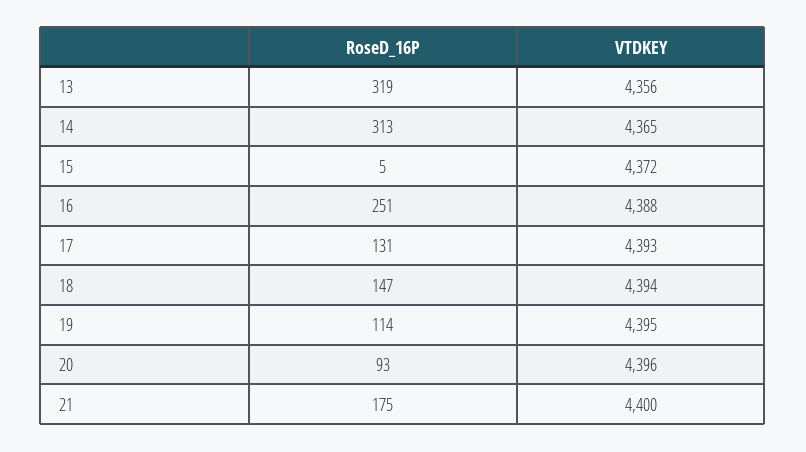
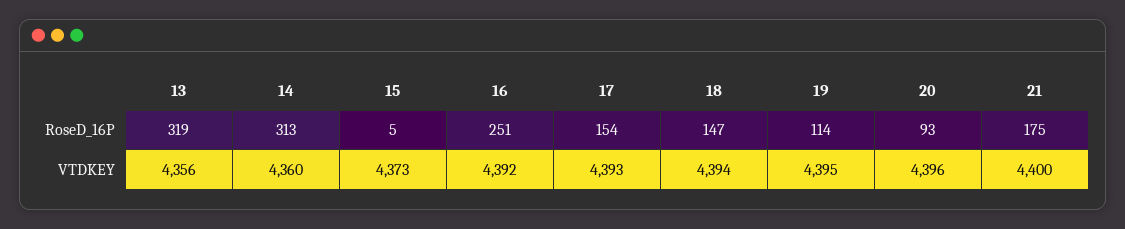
VTDKEY, 14: 4365 -> 4360
VTDKEY, 15: 4372 -> 4373
VTDKEY, 16: 4388 -> 4392
RoseD_16P, 17: 131 -> 154

